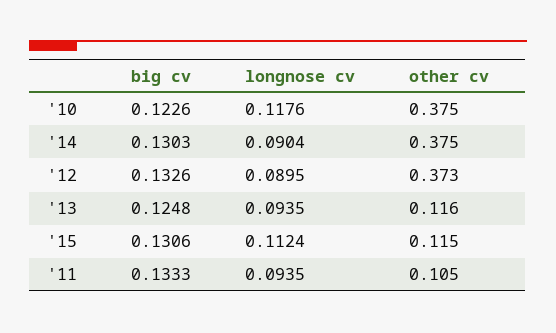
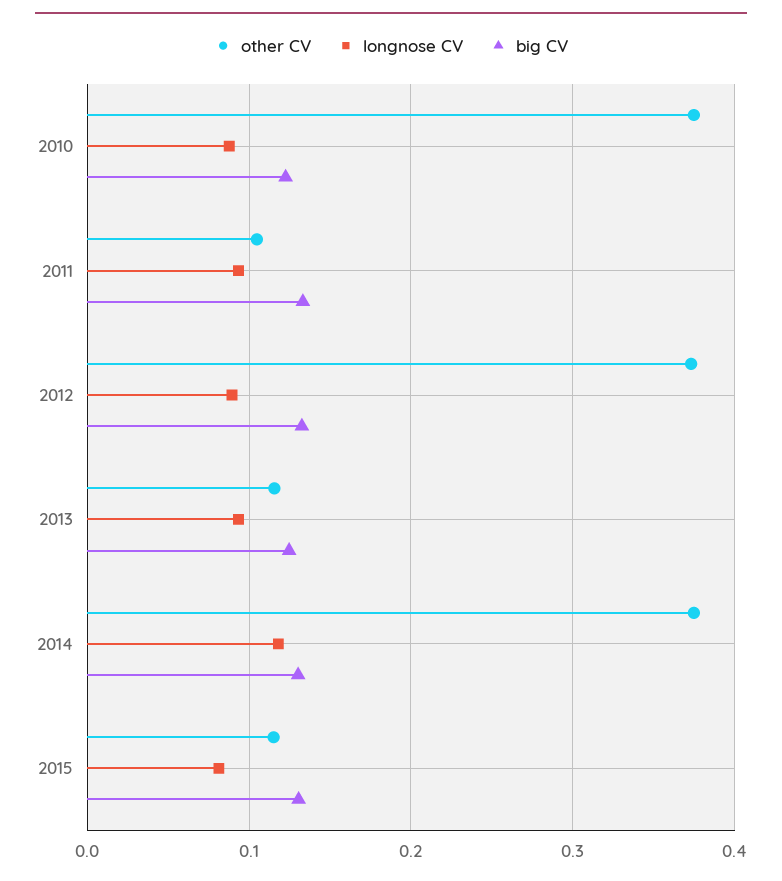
longnose cv, '10: 0.1176 -> 0.09
longnose cv, '14: 0.0904 -> 0.12
longnose cv, '15: 0.1124 -> 0.08

